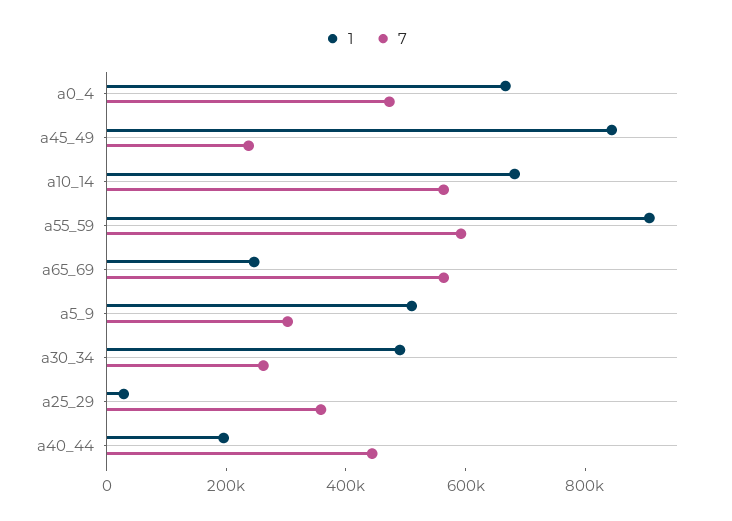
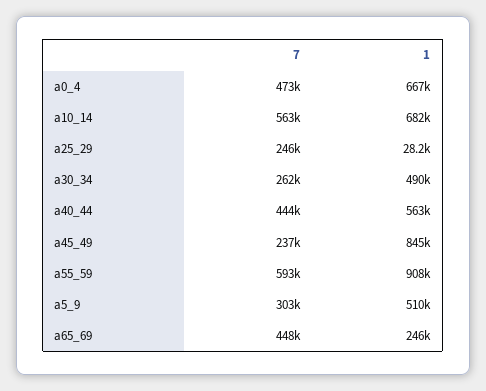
7, a65_69: 550000 -> 448000
7, a25_29: 350000 -> 246000
1, a40_44: 200000 -> 563000

